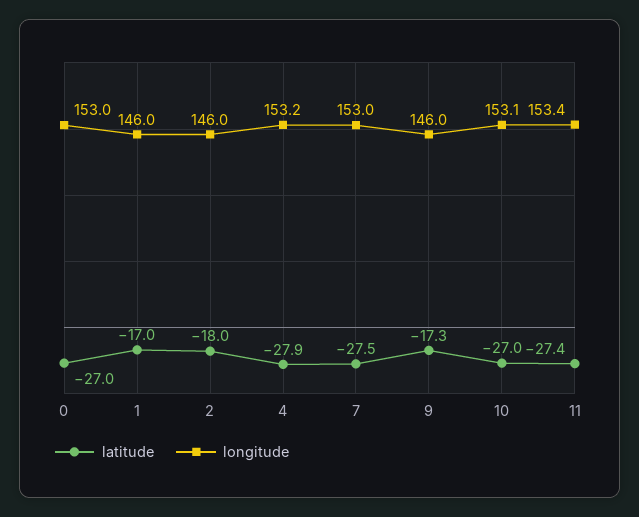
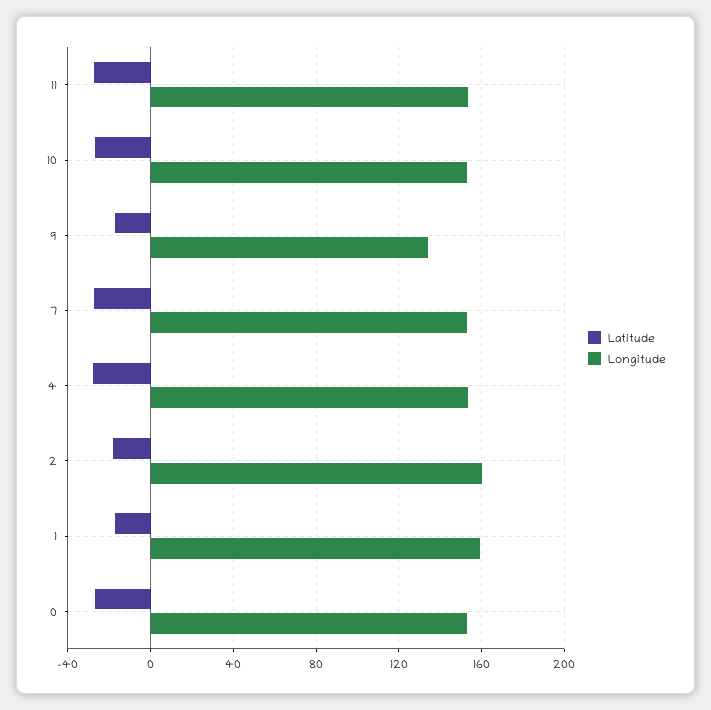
longitude, 1: 146 -> 160
longitude, 2: 146 -> 160
longitude, 9: 146 -> 135

